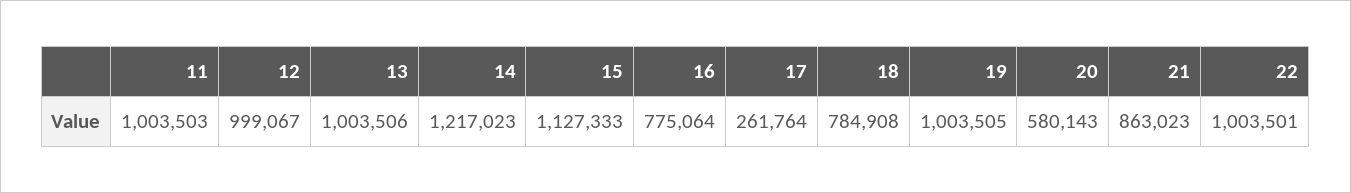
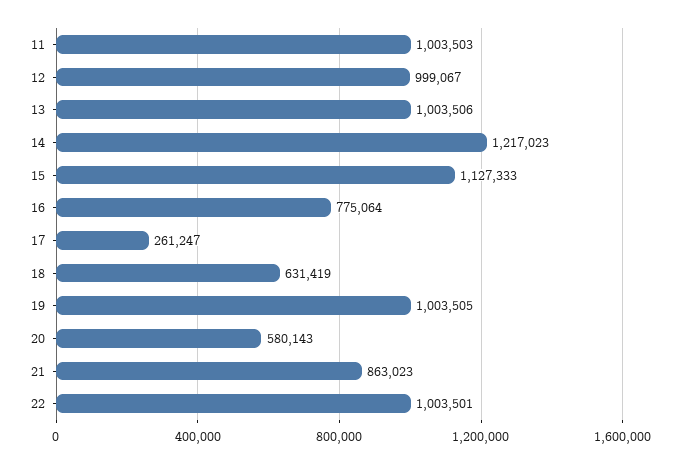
17: 261764 -> 261247
18: 784908 -> 631419

